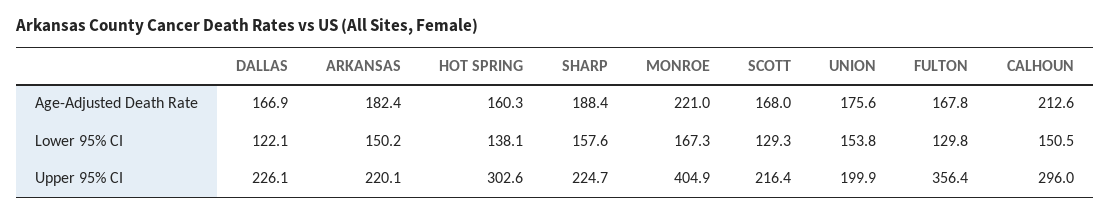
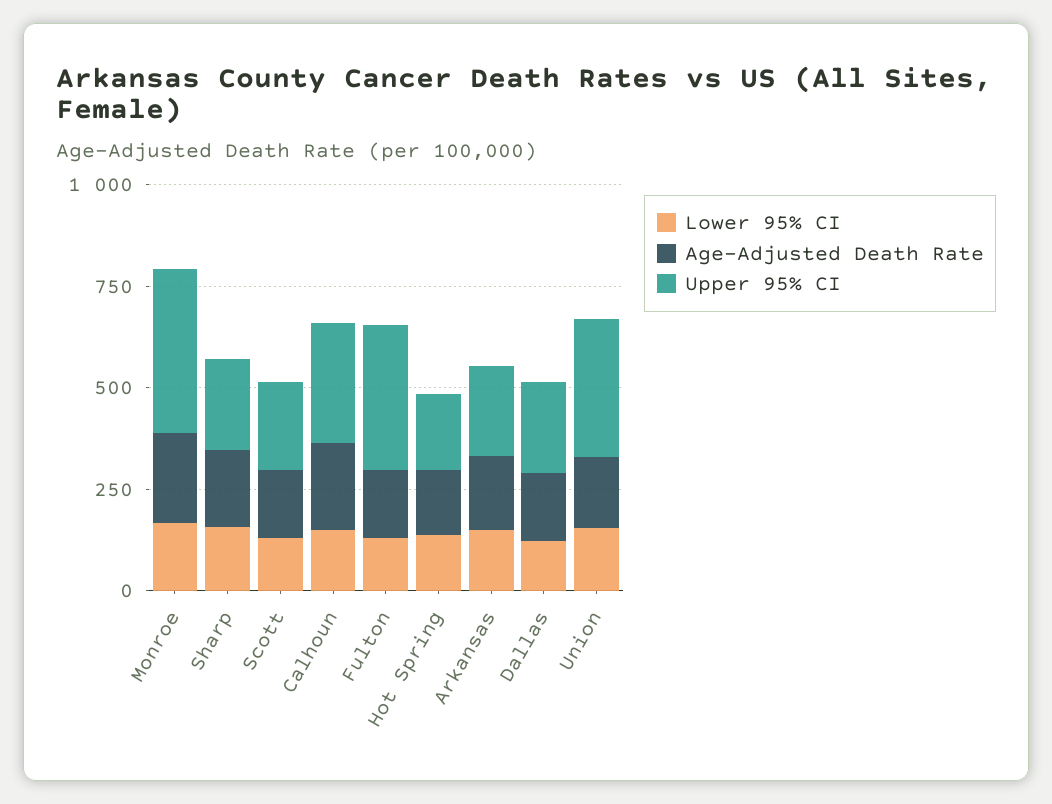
Upper 95% CI, HOT SPRING: 302.6 -> 200
Upper 95% CI, UNION: 199.9 -> 350

